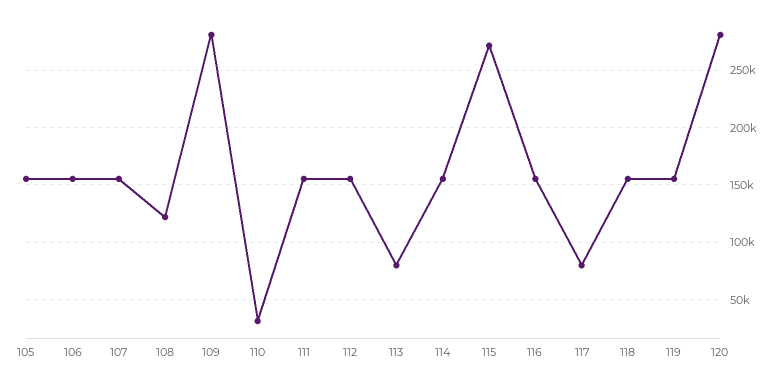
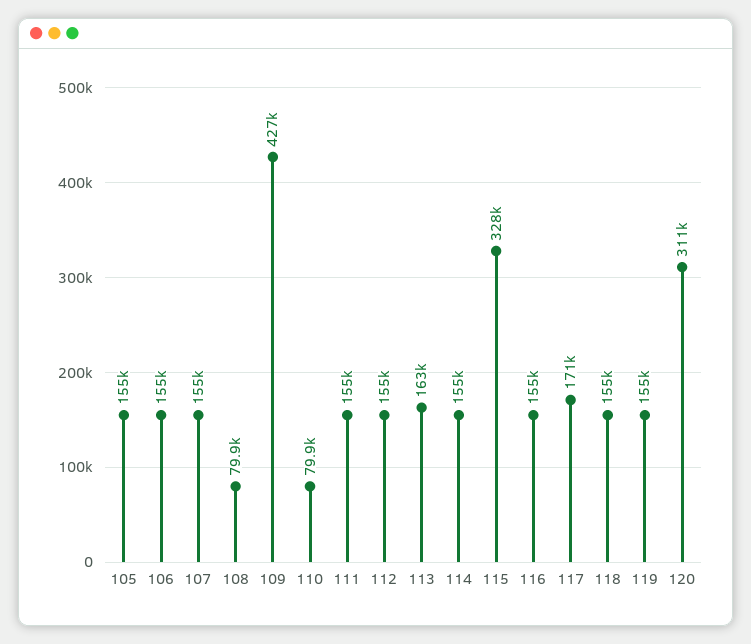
108: 120000 -> 79900
109: 280000 -> 427000
110: 30000 -> 79900
113: 80000 -> 163000
115: 270000 -> 328000
117: 80000 -> 171000
120: 280000 -> 311000

